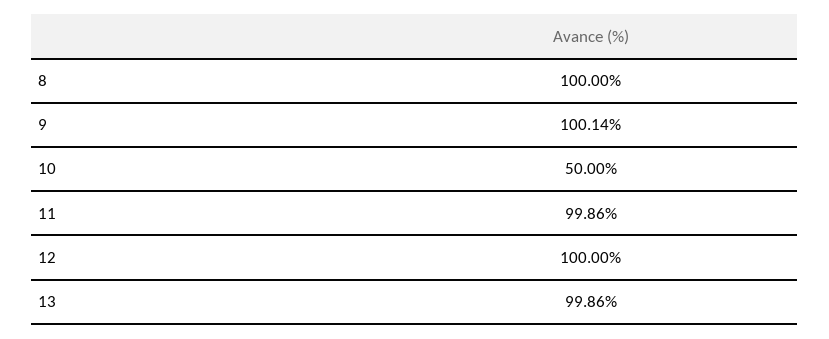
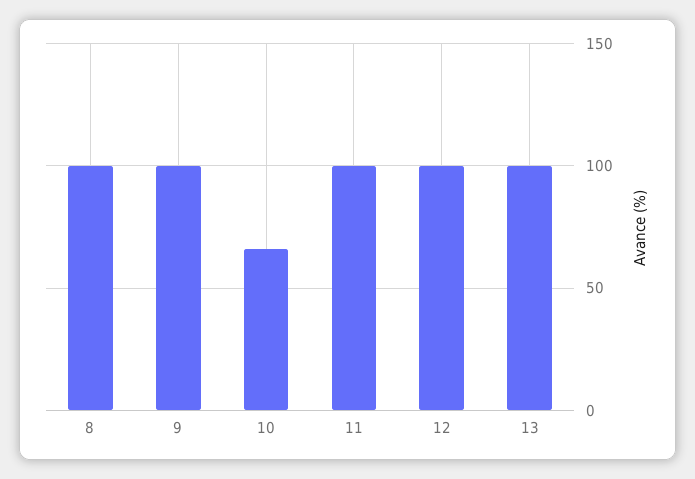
10: 50 -> 65

